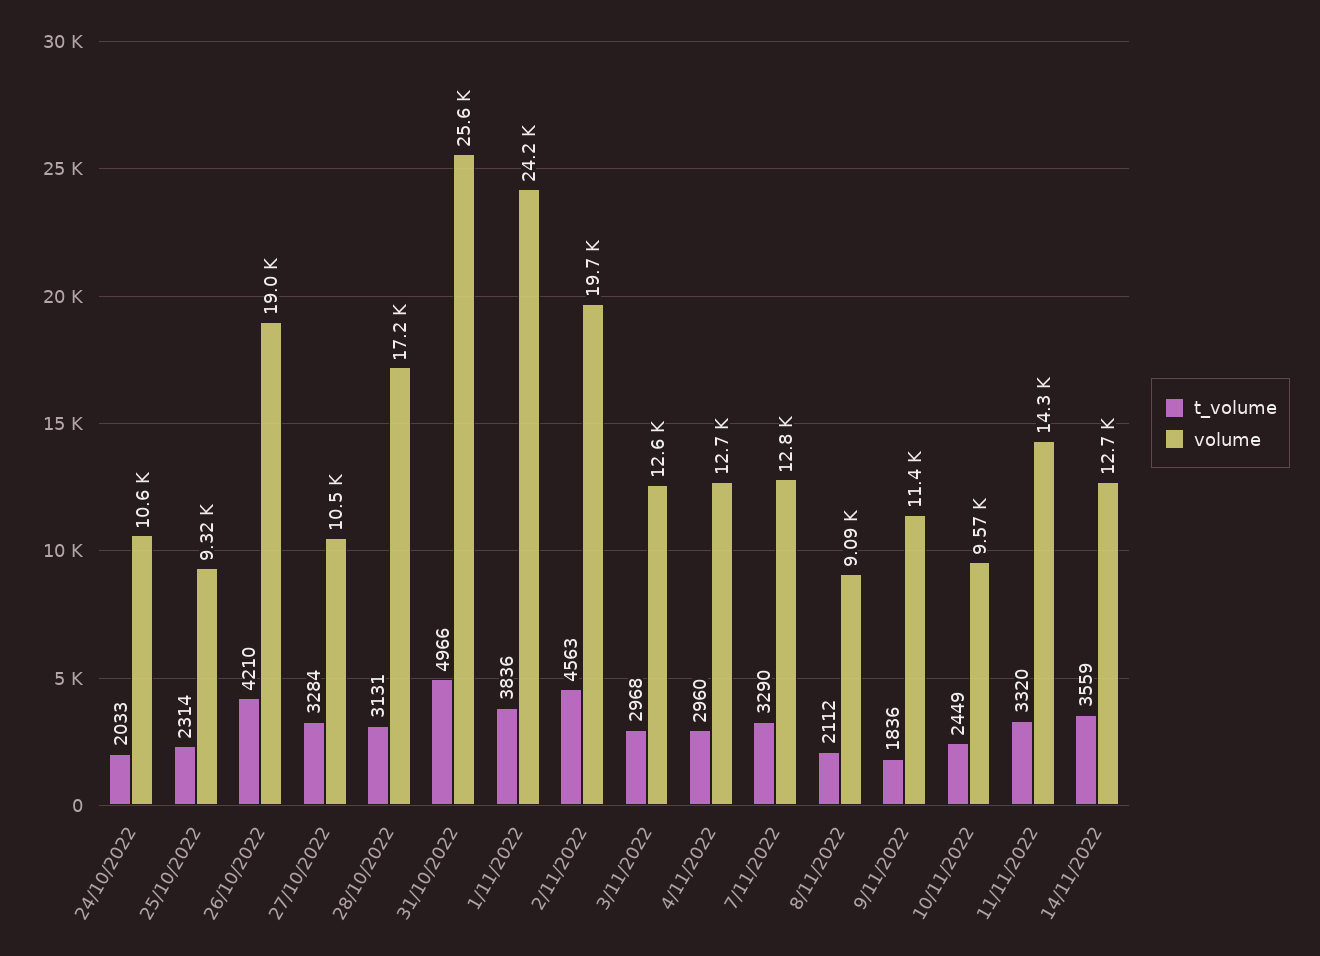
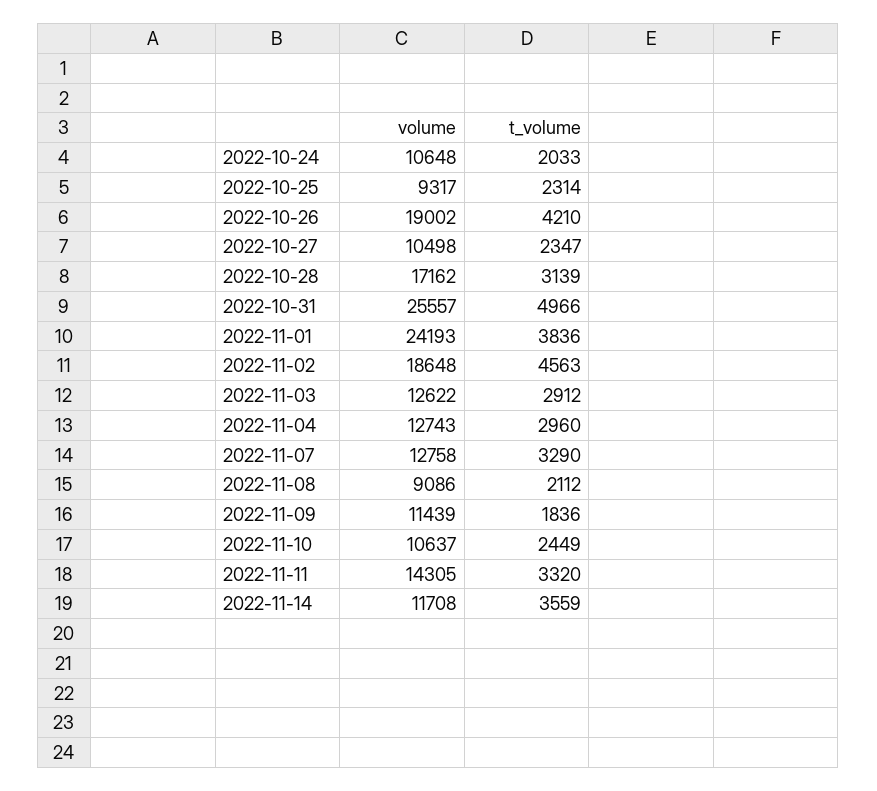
t_volume, 27/10/2022: 3284 -> 2347
t_volume, 28/10/2022: 3131 -> 3139
volume, 2/11/2022: 19700 -> 18648
t_volume, 3/11/2022: 2968 -> 2912
volume, 10/11/2022: 9570 -> 10637
volume, 14/11/2022: 12700 -> 11708

